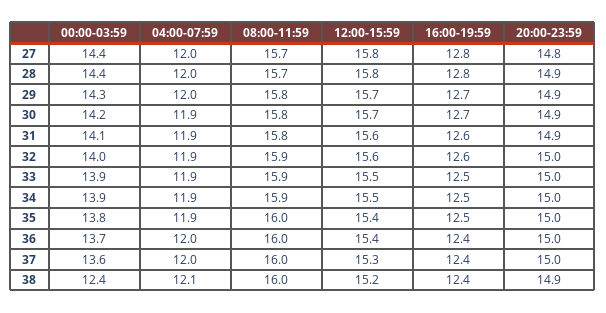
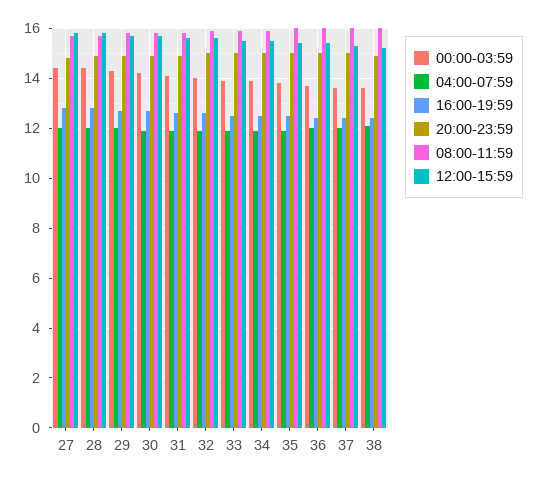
00:00-03:59, 38: 12.4 -> 13.5

